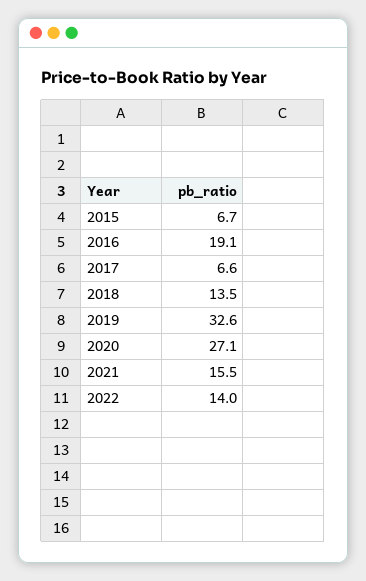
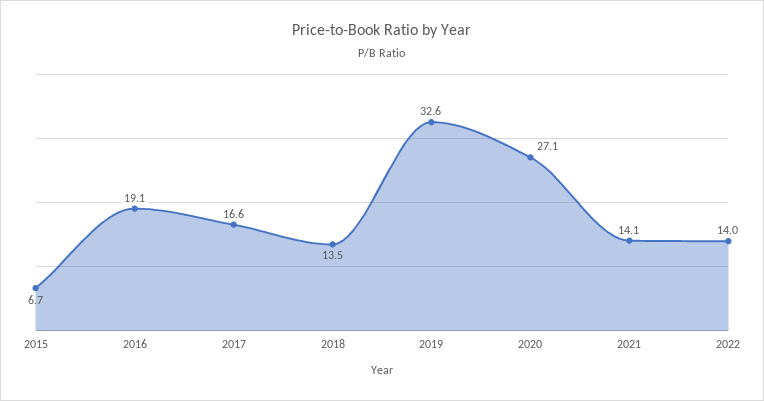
2017: 6.6 -> 16.6
2021: 15.5 -> 14.1

